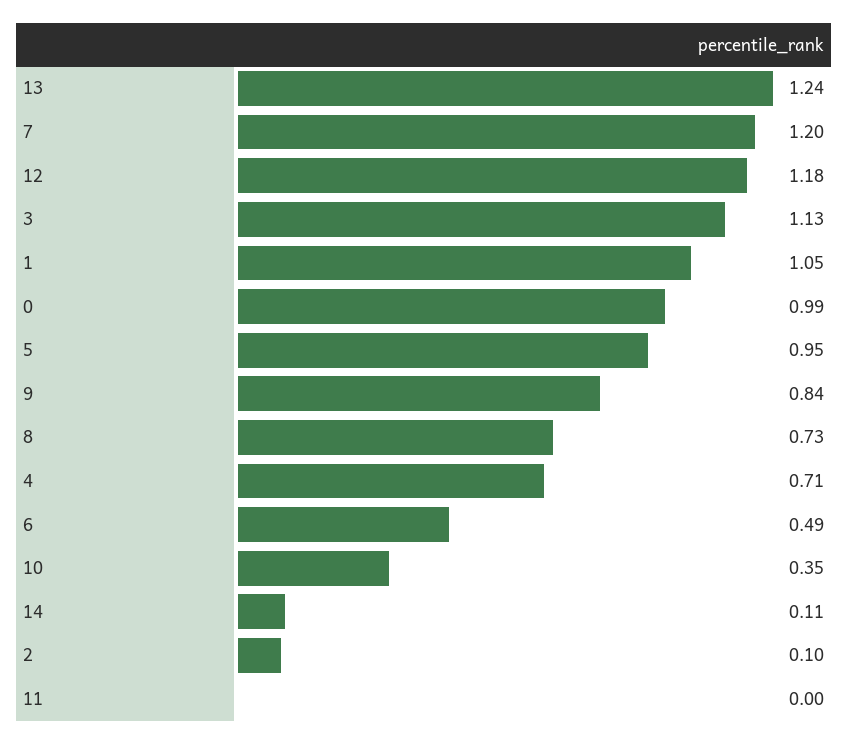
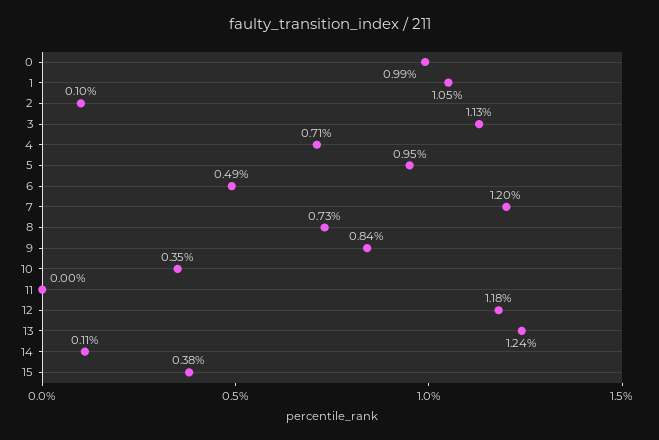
15: none -> 0.38

